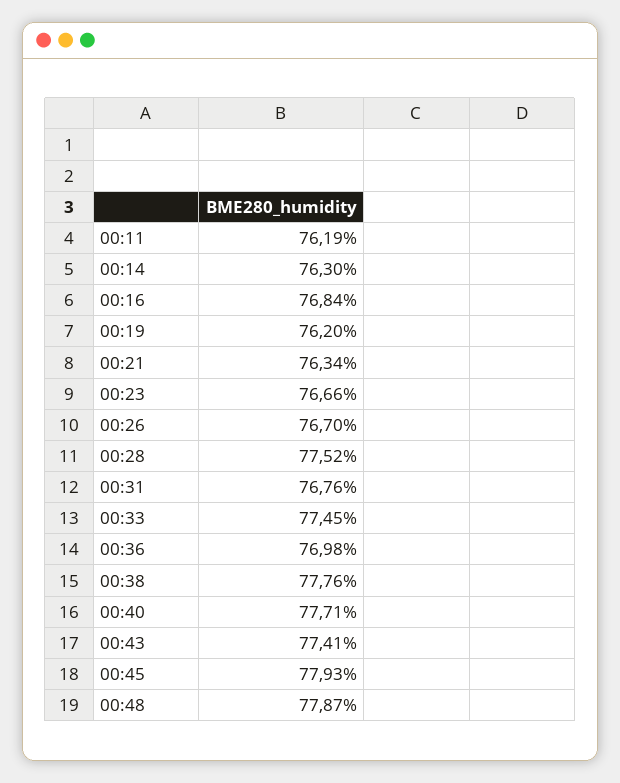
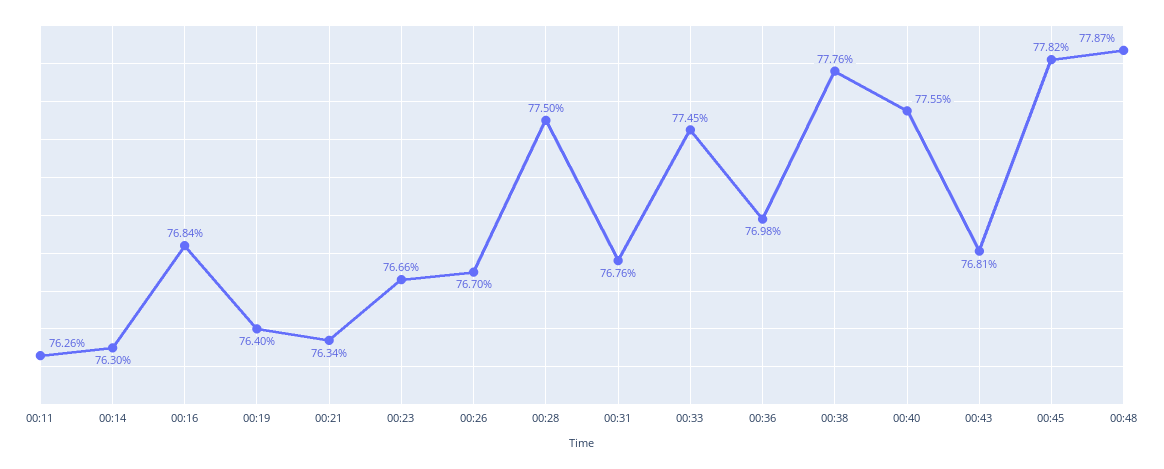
00:11: 76.19 -> 76.26
00:19: 76.2 -> 76.4
00:28: 77.52 -> 77.5
00:40: 77.71 -> 77.55
00:43: 77.41 -> 76.81
00:45: 77.93 -> 77.82

